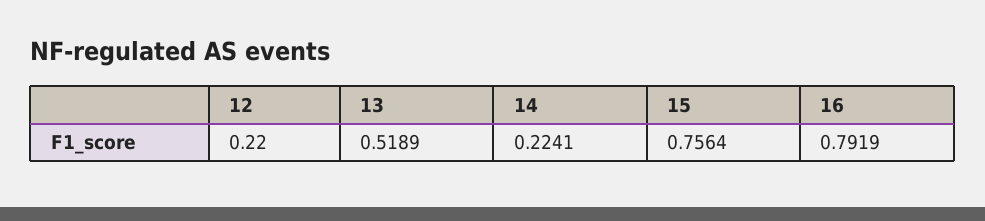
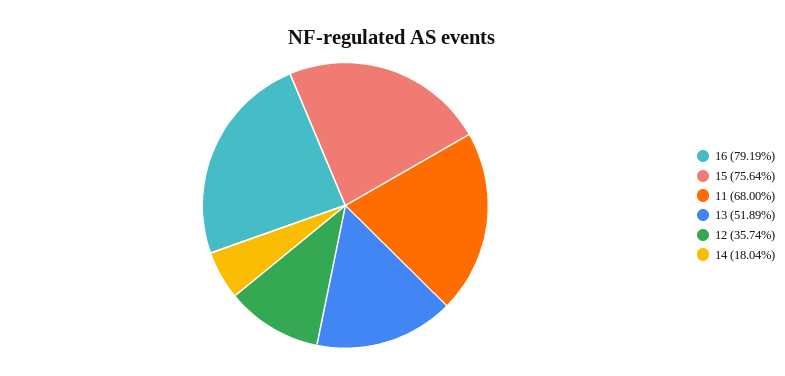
12: 0.22 -> 0.3574
14: 0.2241 -> 0.1804
11: none -> 0.68

